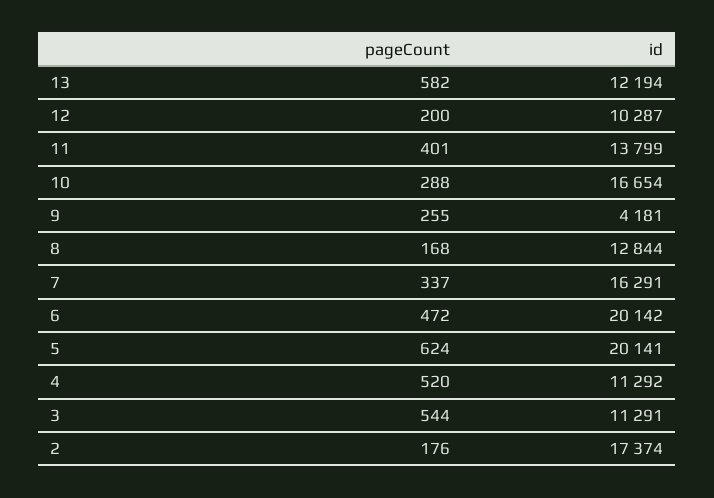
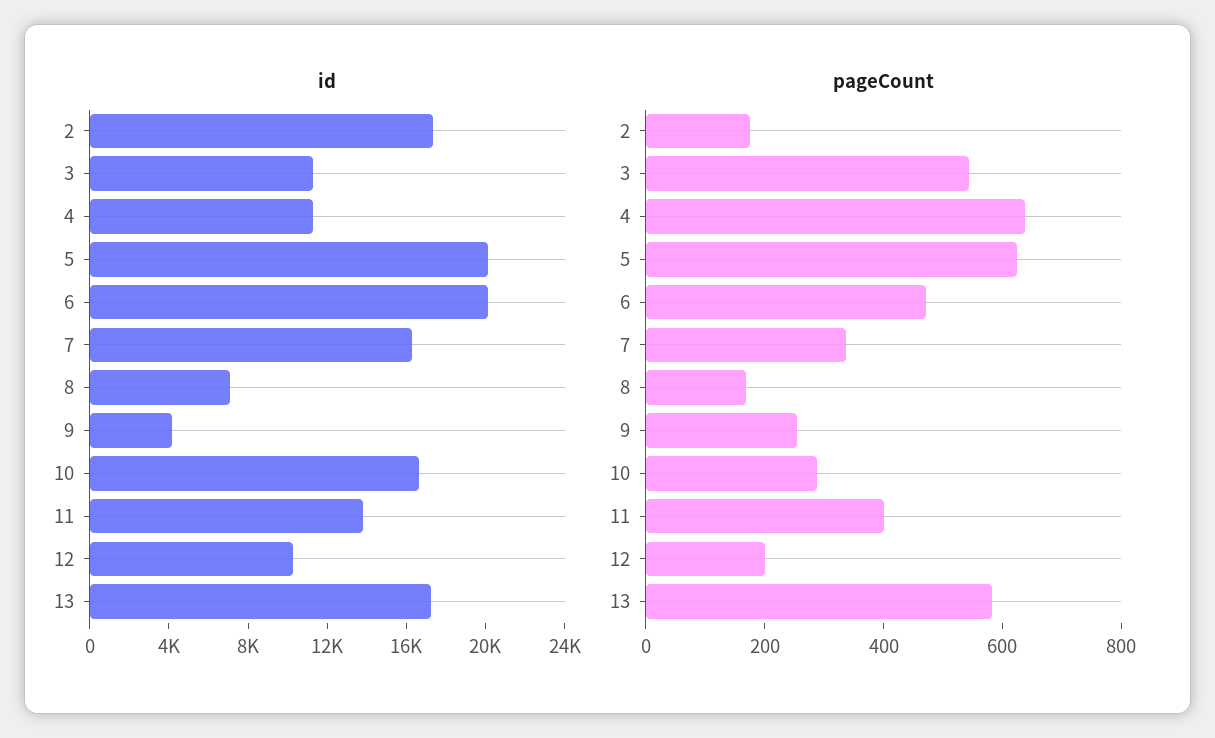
id, 13: 12194 -> 17000
id, 8: 12844 -> 7000
pageCount, 4: 520 -> 650

